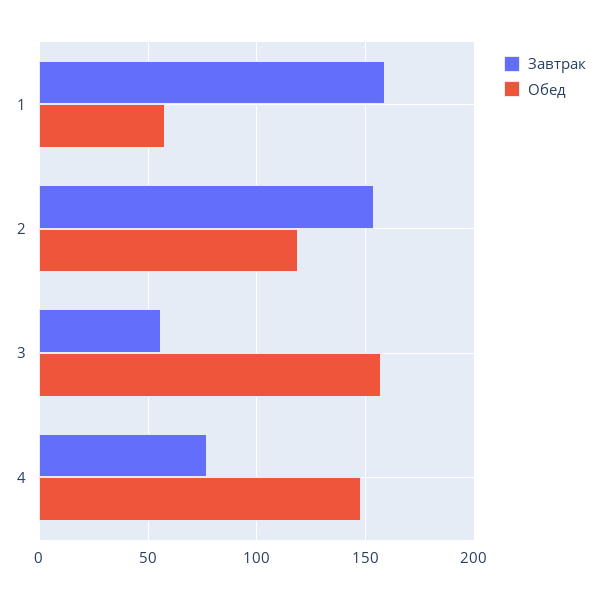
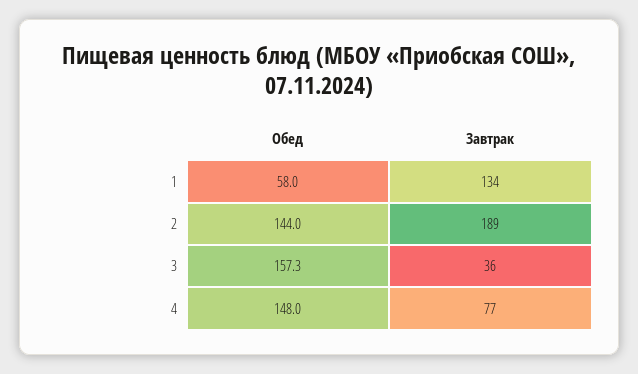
Завтрак, 1: 160 -> 134
Завтрак, 2: 155 -> 189
Обед, 2: 120 -> 144
Завтрак, 3: 55 -> 36

